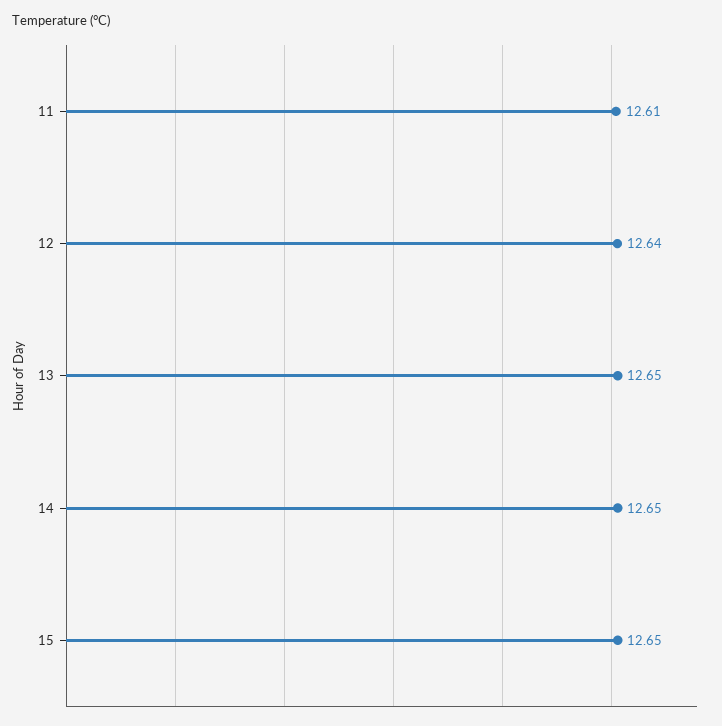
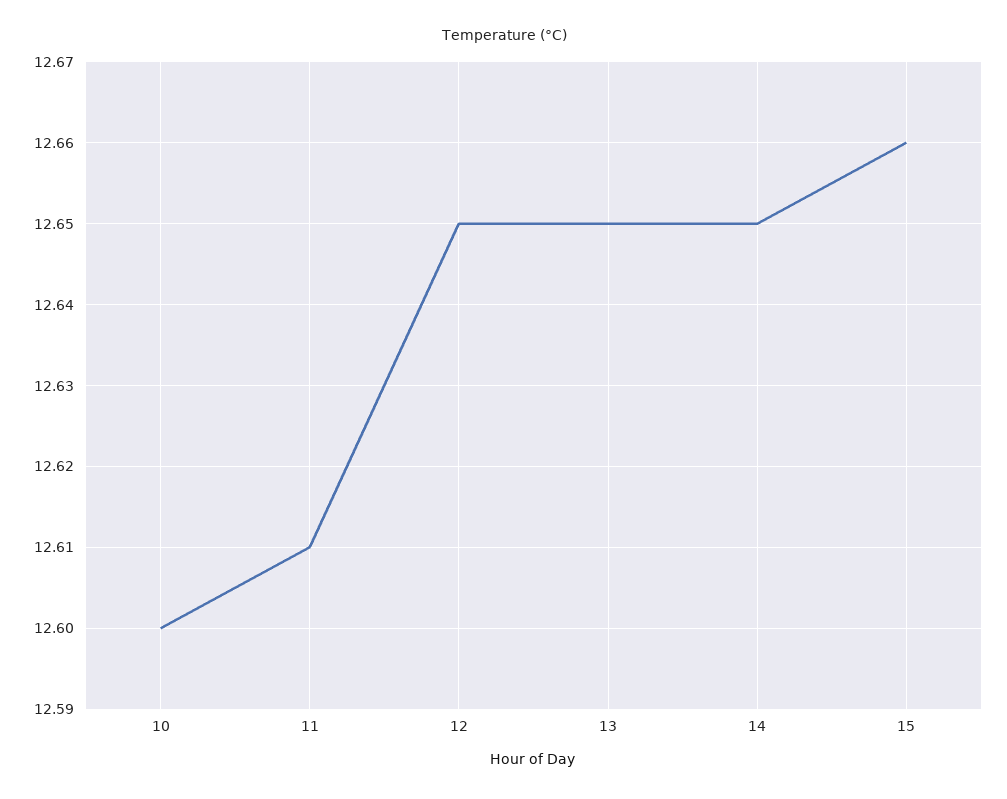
12: 12.64 -> 12.65
15: 12.65 -> 12.66
10: none -> 12.6

